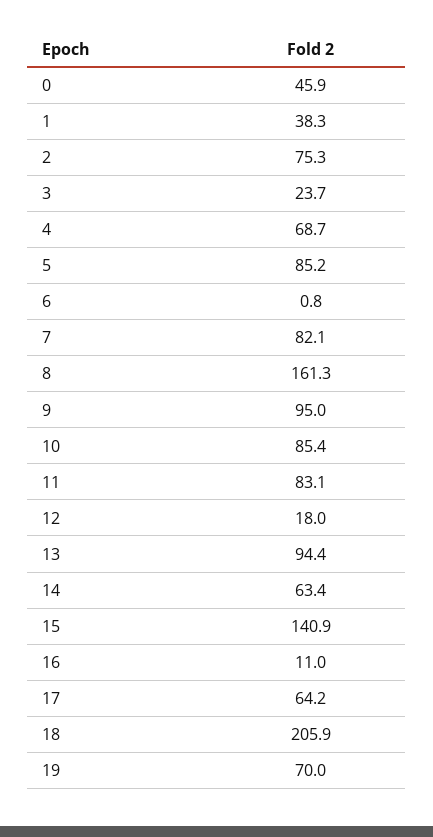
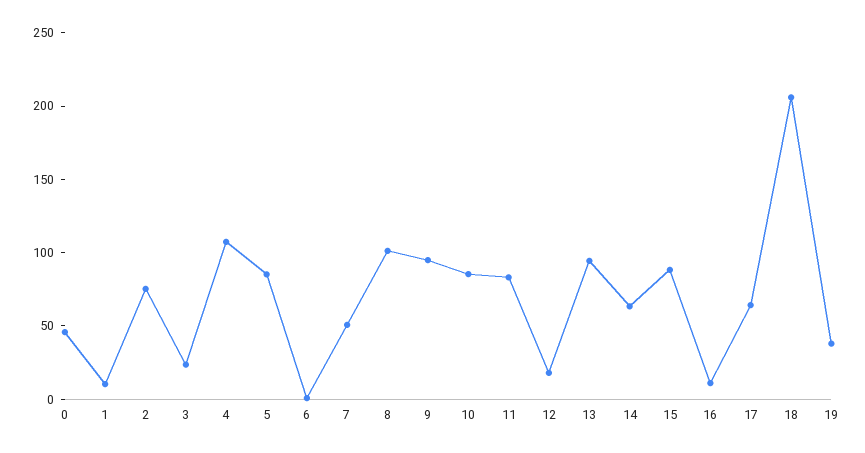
1: 38.3 -> 10
4: 68.7 -> 110
7: 82.1 -> 50
8: 161.3 -> 100
15: 140.9 -> 90
19: 70 -> 40

